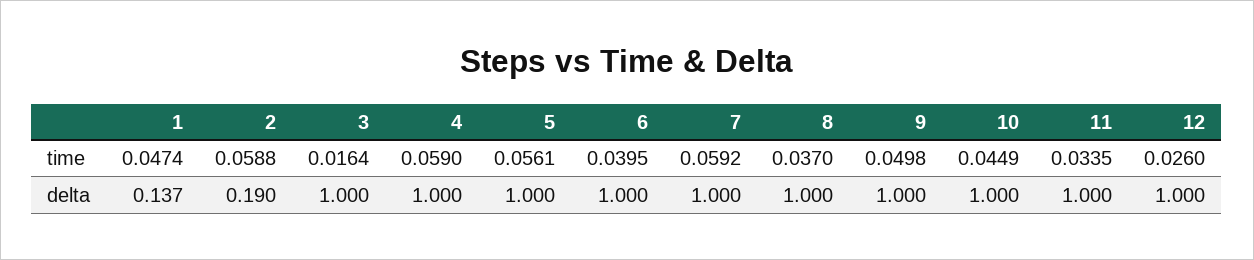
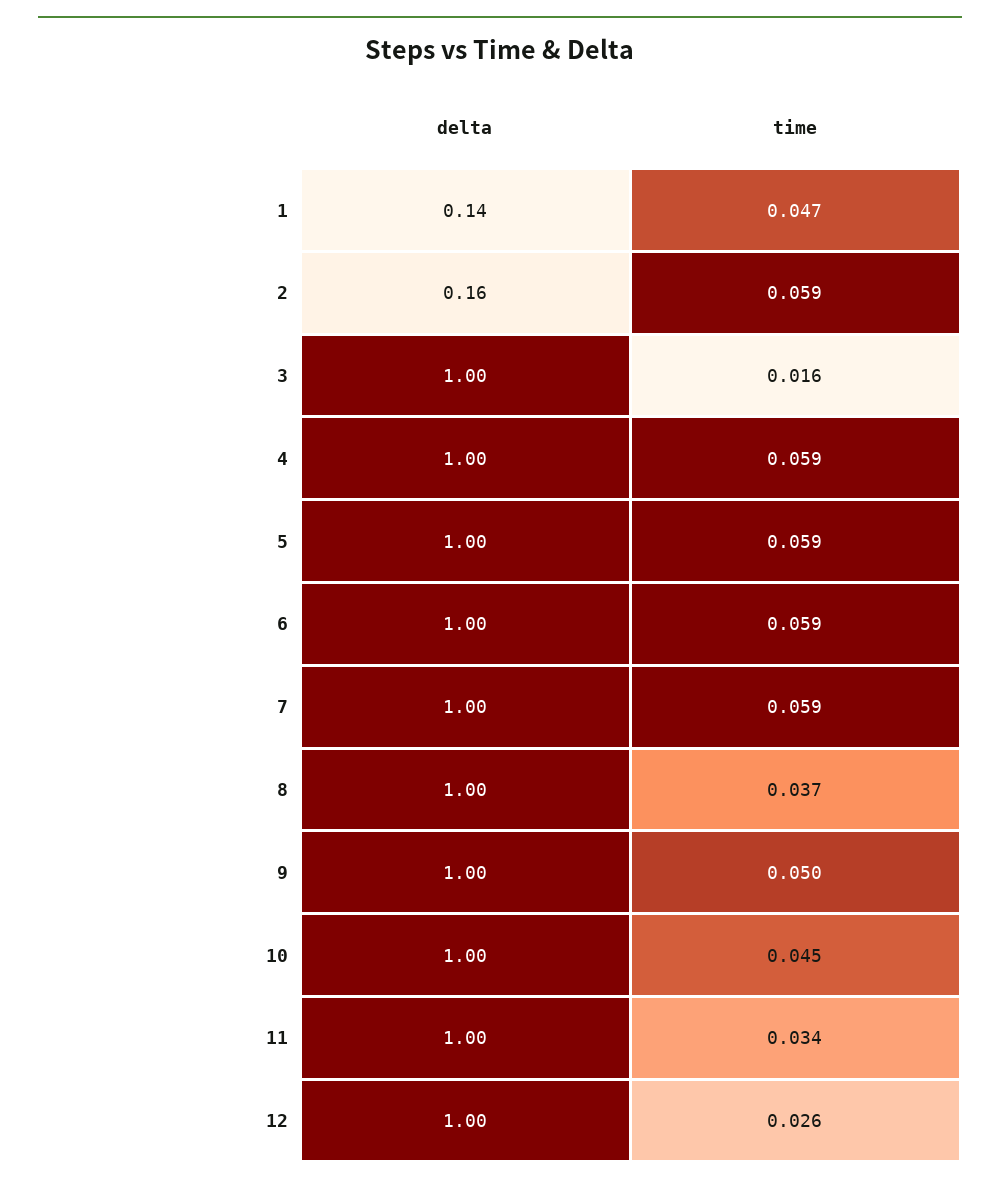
5, time: 0.0561 -> 0.059
6, time: 0.0395 -> 0.059
2, delta: 0.19 -> 0.16

